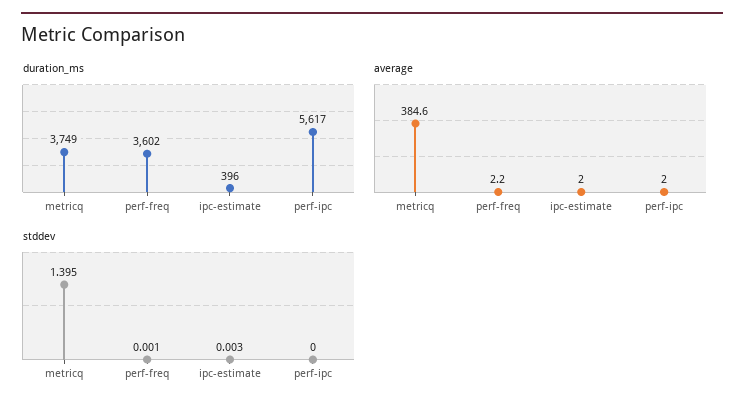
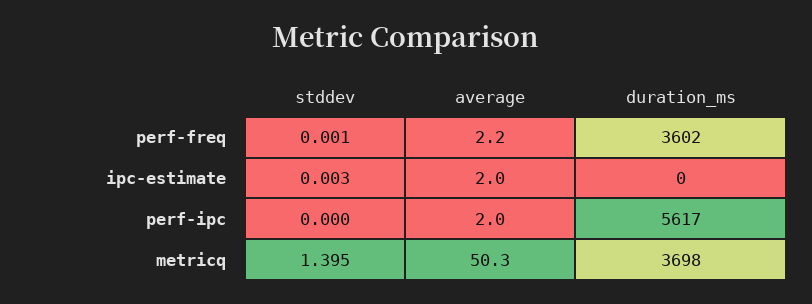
duration_ms, metricq: 3749 -> 3698
duration_ms, ipc-estimate: 396 -> 0
average, metricq: 384.6 -> 50.3

